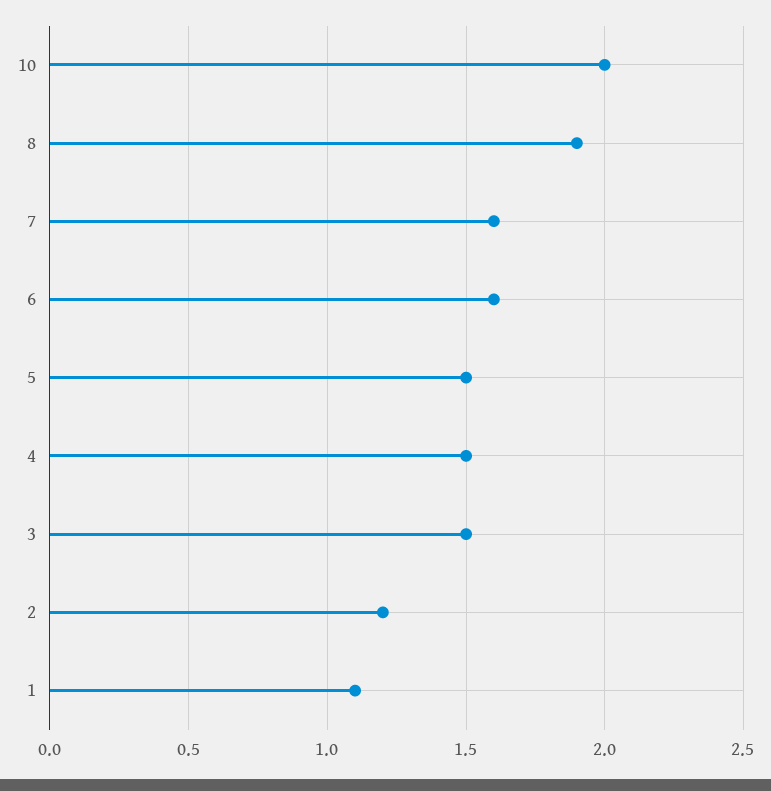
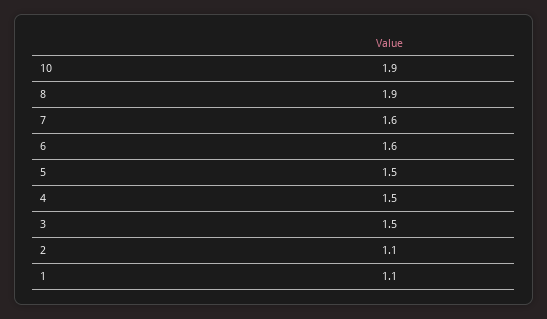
10: 2 -> 1.9
2: 1.2 -> 1.1

